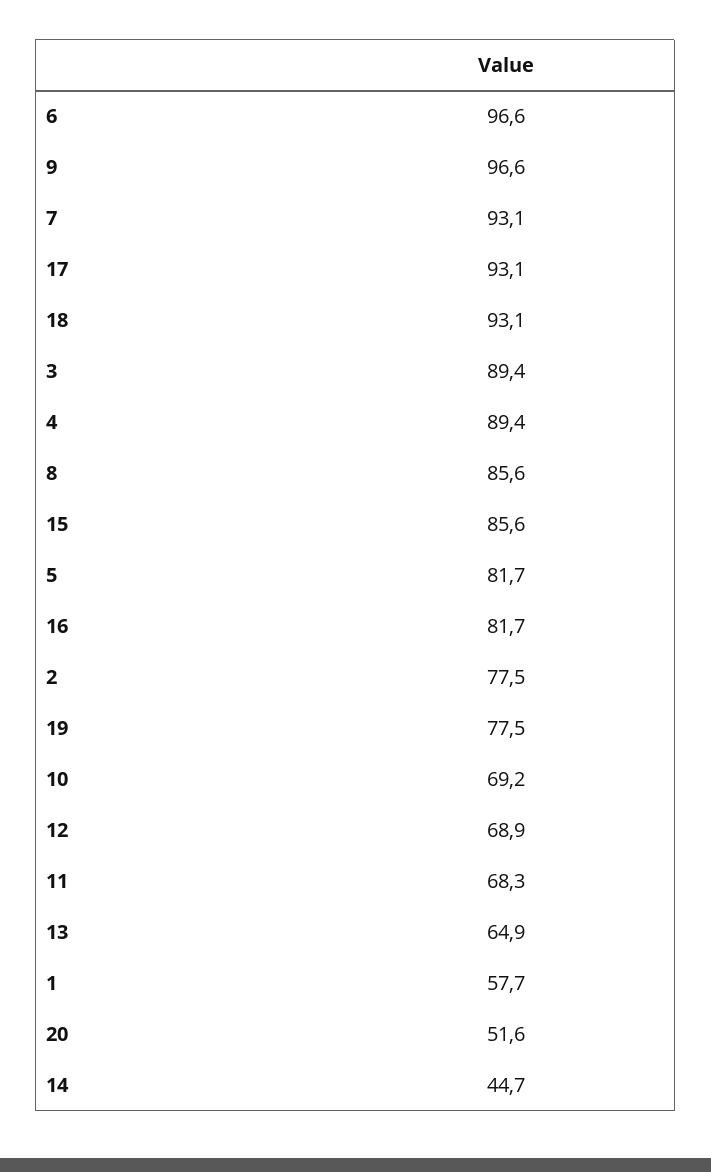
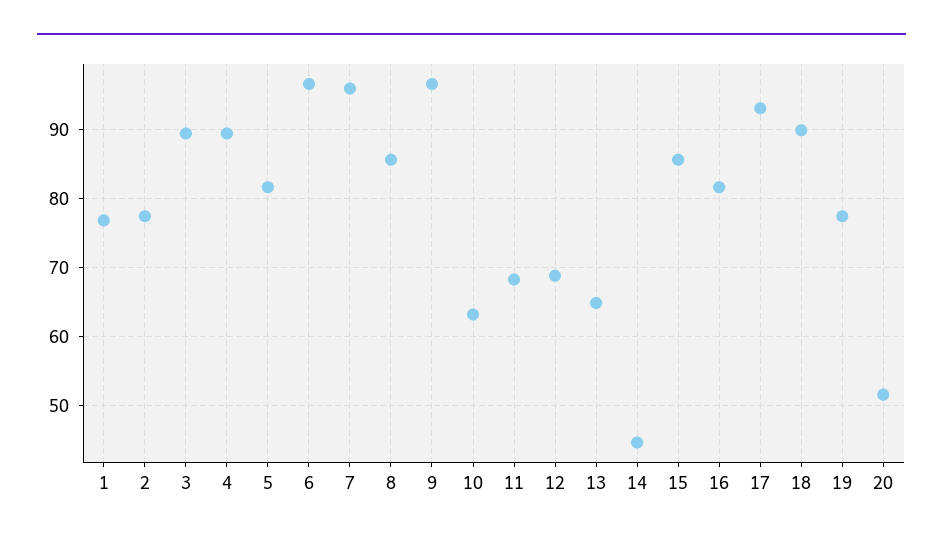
7: 93.1 -> 96
18: 93.1 -> 90
10: 69.2 -> 63
1: 57.7 -> 77

